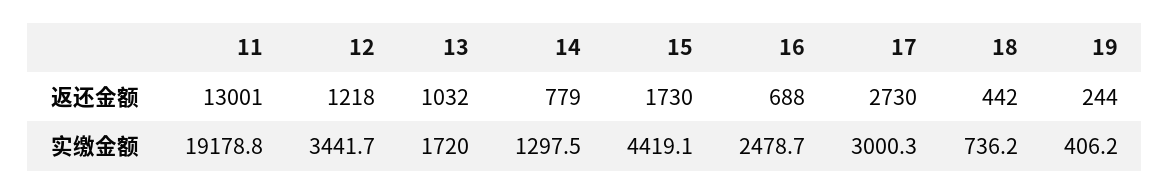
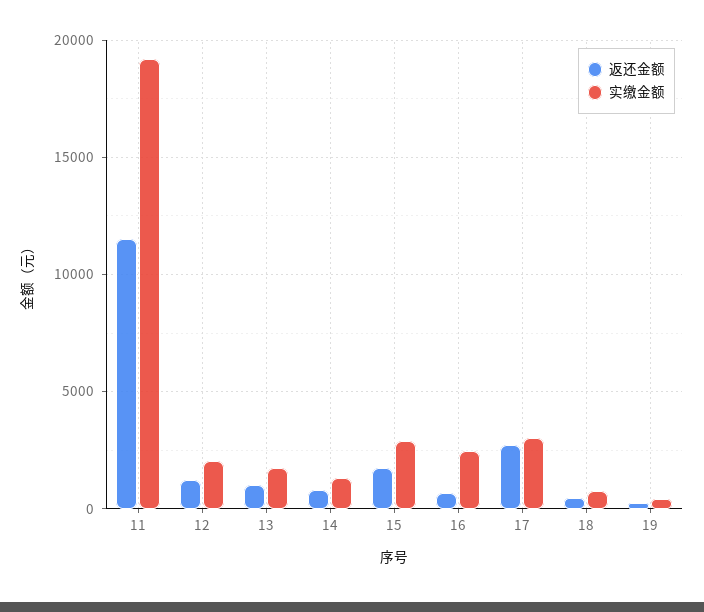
返还金额, 11: 13001 -> 11500
实缴金额, 12: 3441.7 -> 2000
实缴金额, 15: 4419.1 -> 3000

